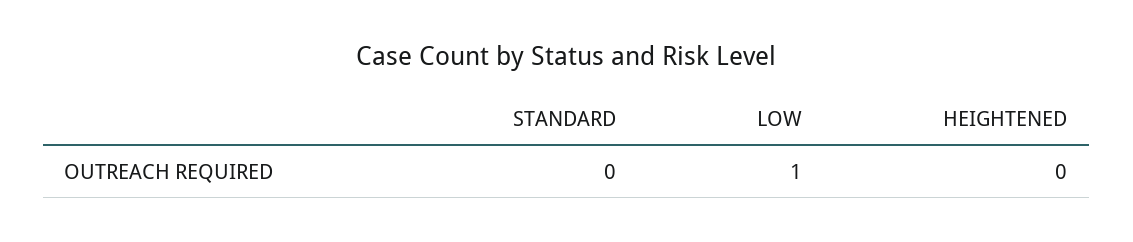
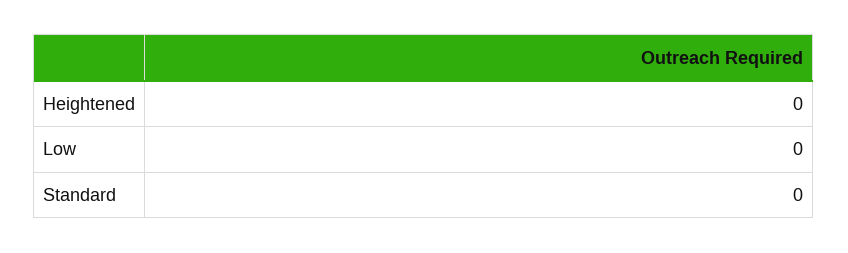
LOW: 1 -> 0

